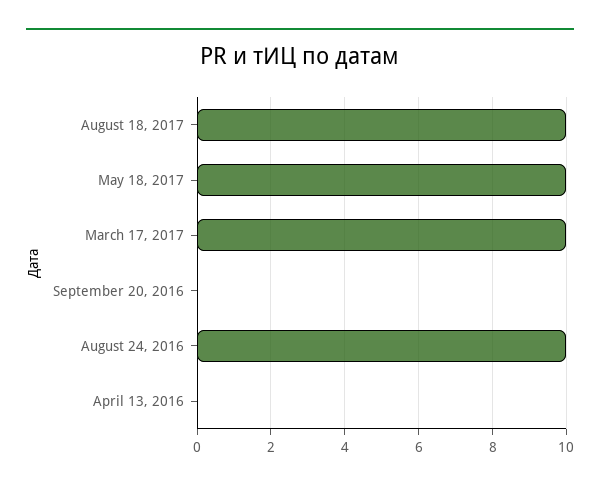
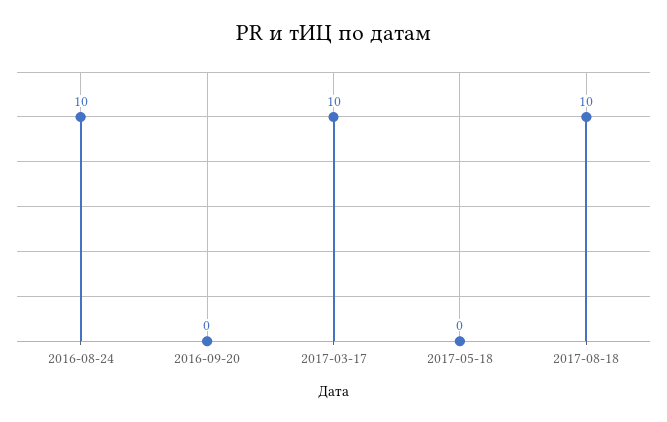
May 18, 2017: 10 -> 0
April 13, 2016: 0 -> none

